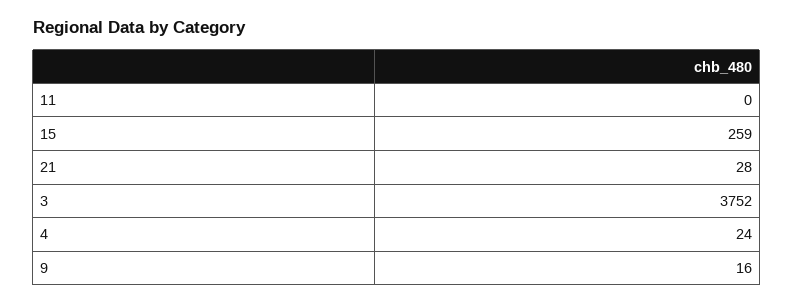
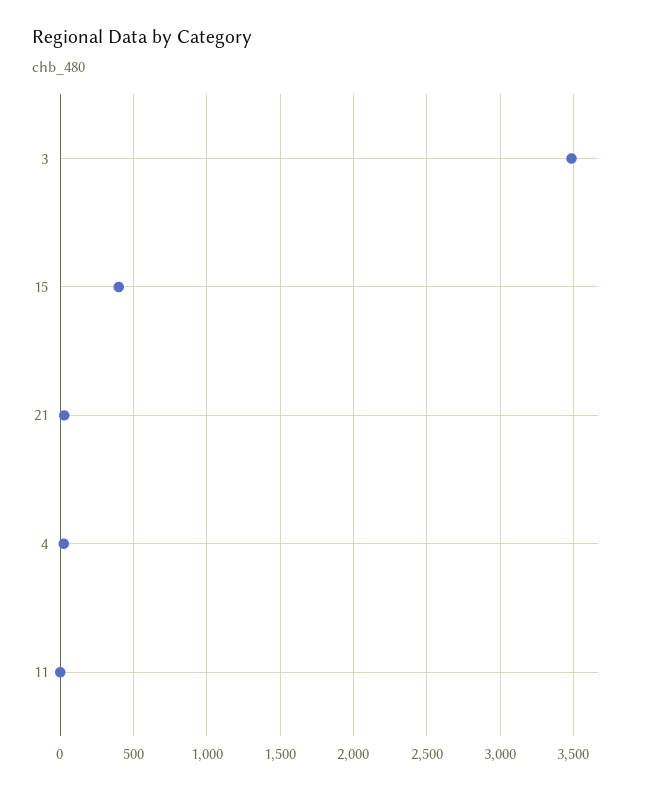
15: 259 -> 400
3: 3752 -> 3500
9: 16 -> none

